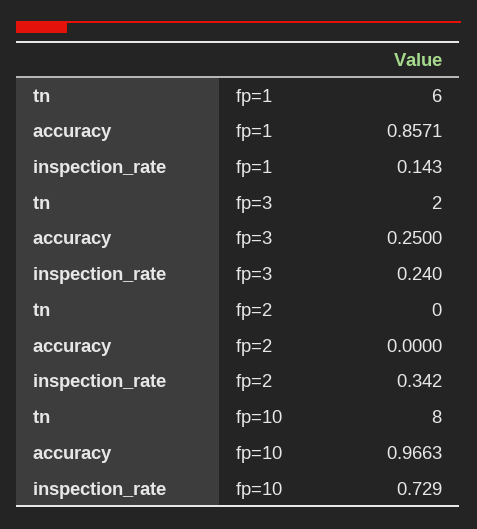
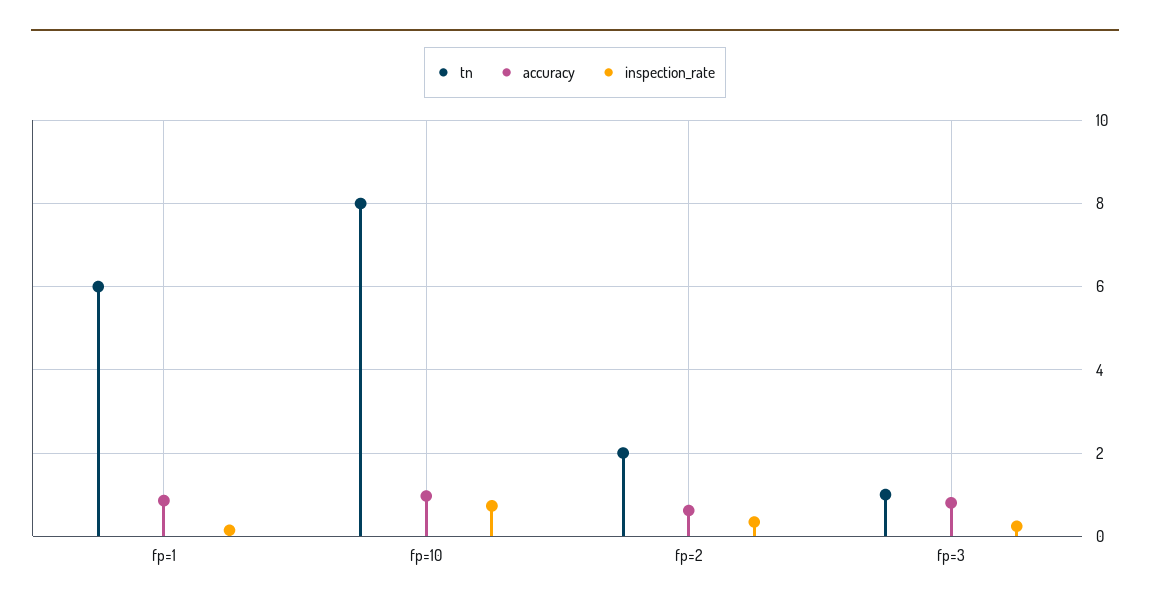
tn, fp=3: 2 -> 1
accuracy, fp=3: 0.25 -> 0.8
tn, fp=2: 0 -> 2
accuracy, fp=2: 0 -> 0.6

